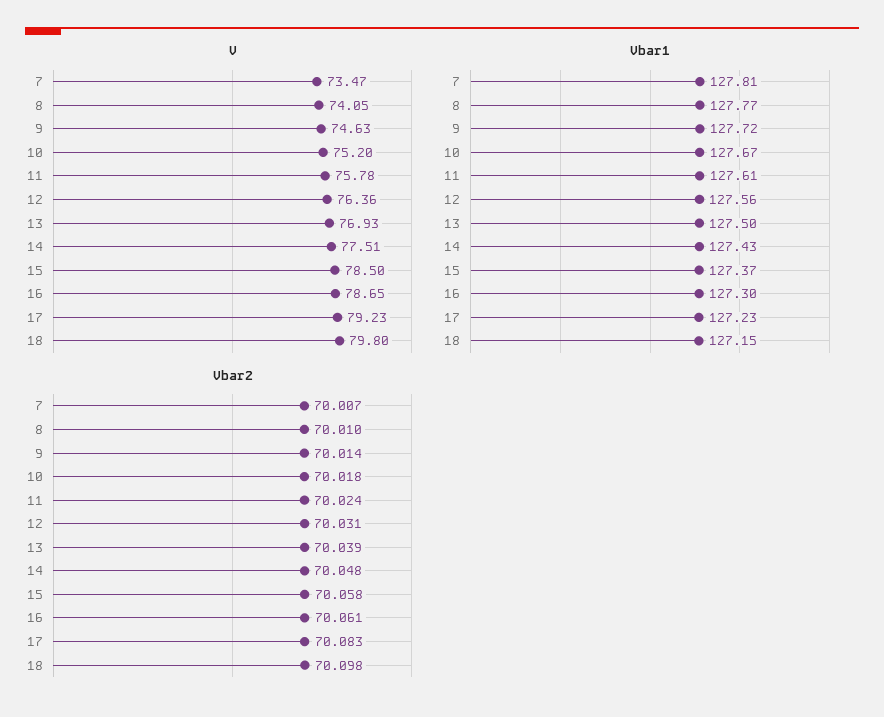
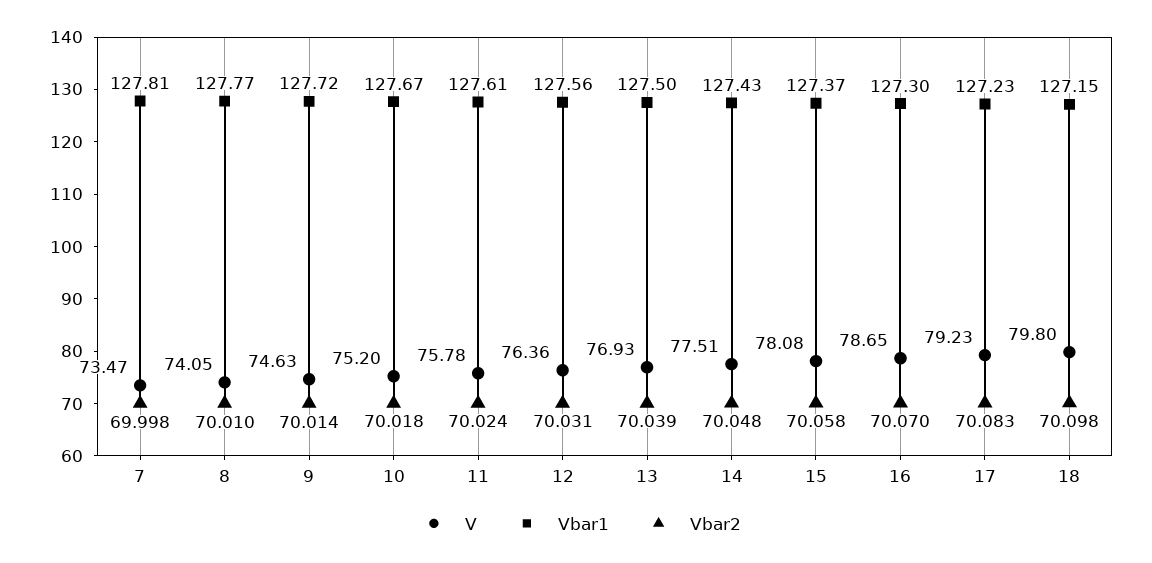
V, 15: 78.5 -> 78.08
Vbar2, 7: 70.007 -> 69.998
Vbar2, 16: 70.061 -> 70.07

